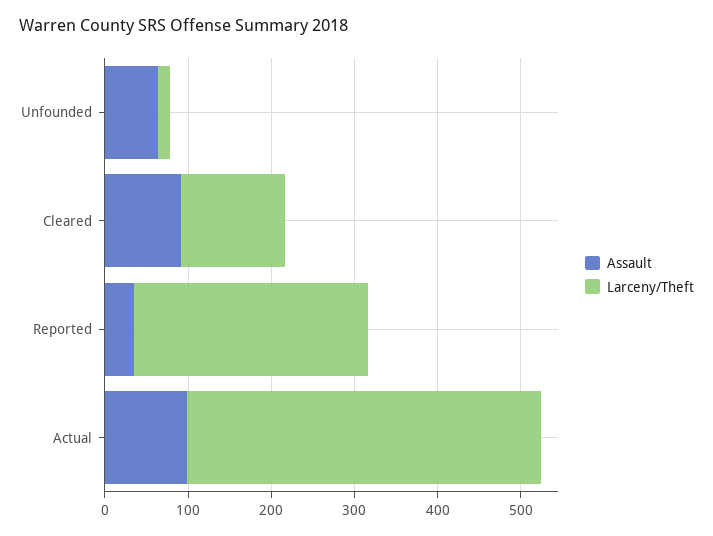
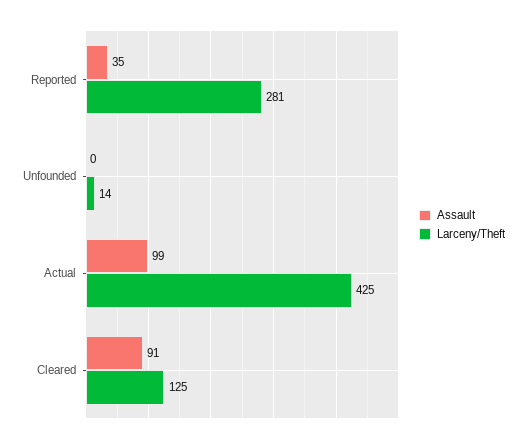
Assault, Unfounded: 60 -> 0

